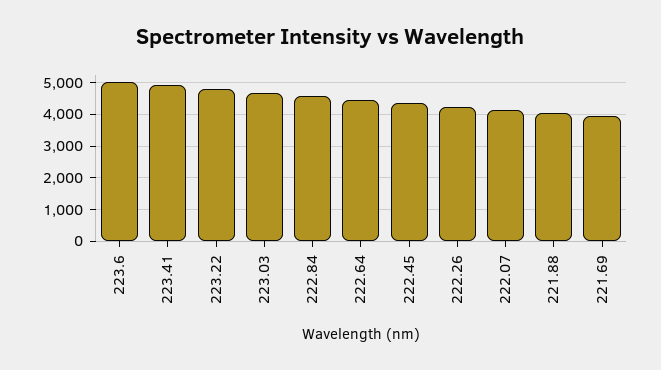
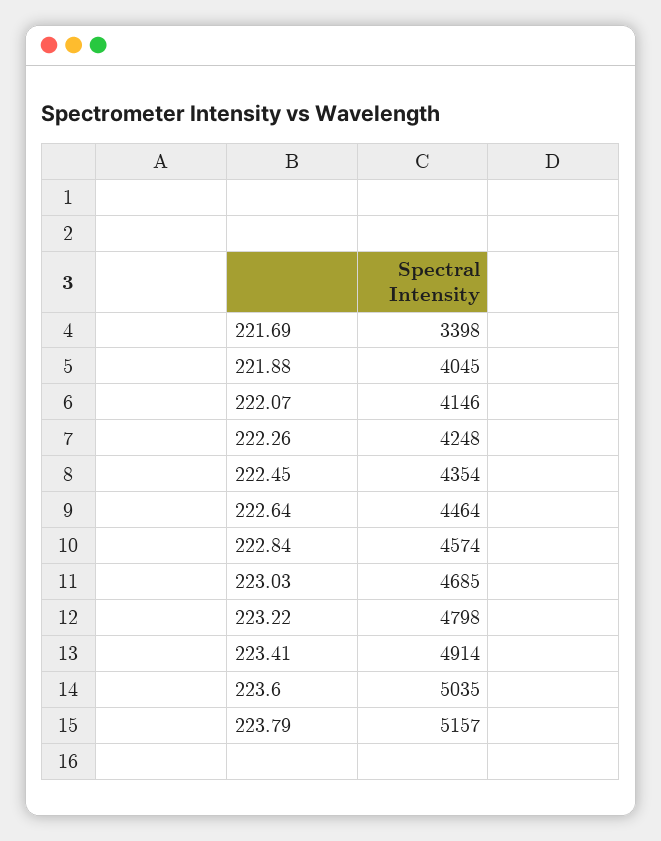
221.69: 4000 -> 3398
223.79: none -> 5157

